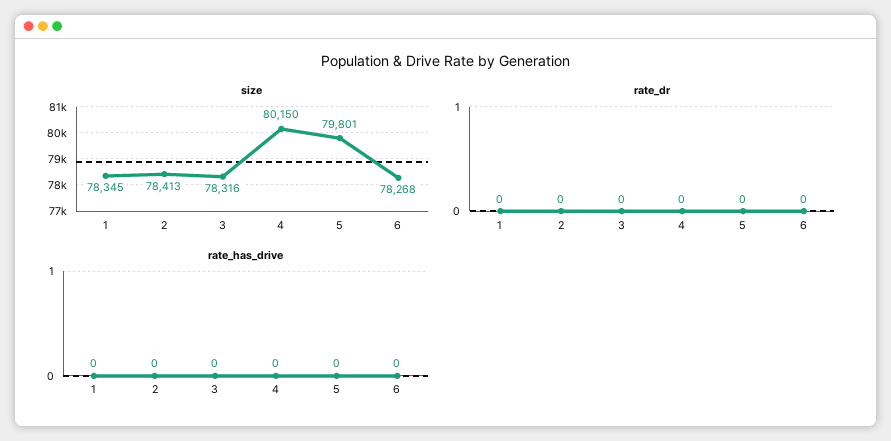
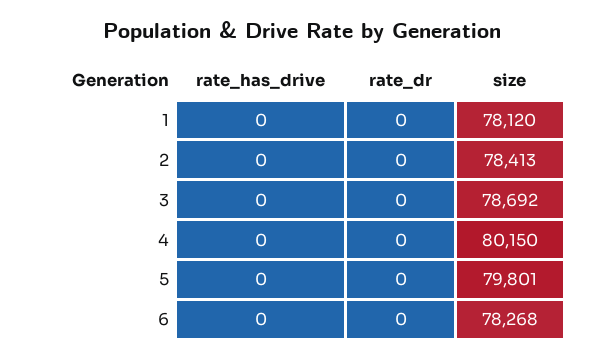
size, 1: 78345 -> 78120
size, 3: 78316 -> 78692

